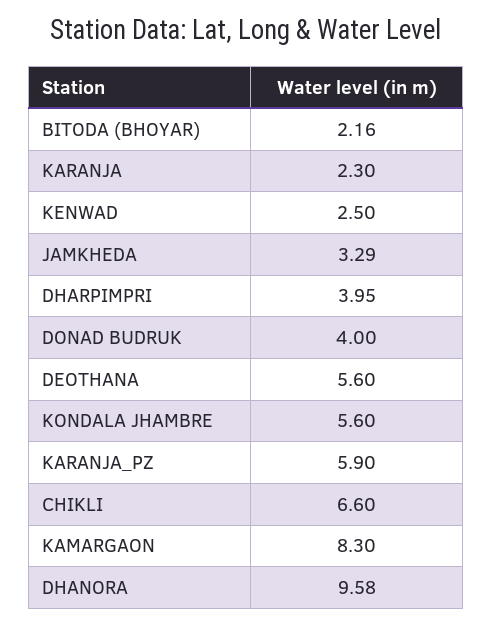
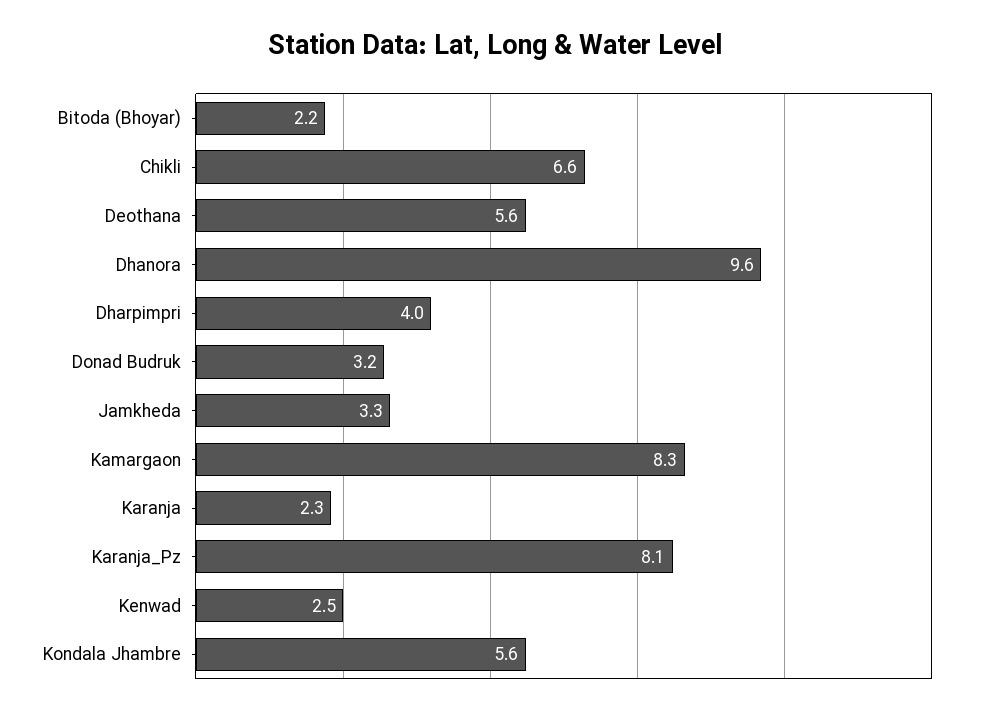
DONAD BUDRUK: 4 -> 3.2
KARANJA_PZ: 5.9 -> 8.1

